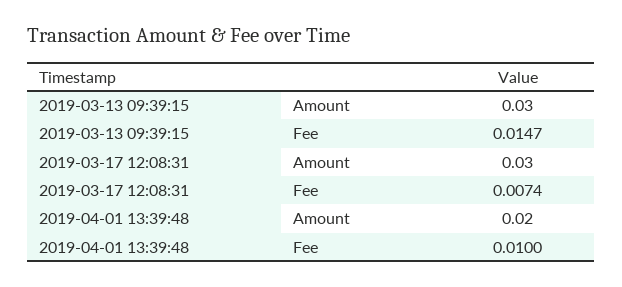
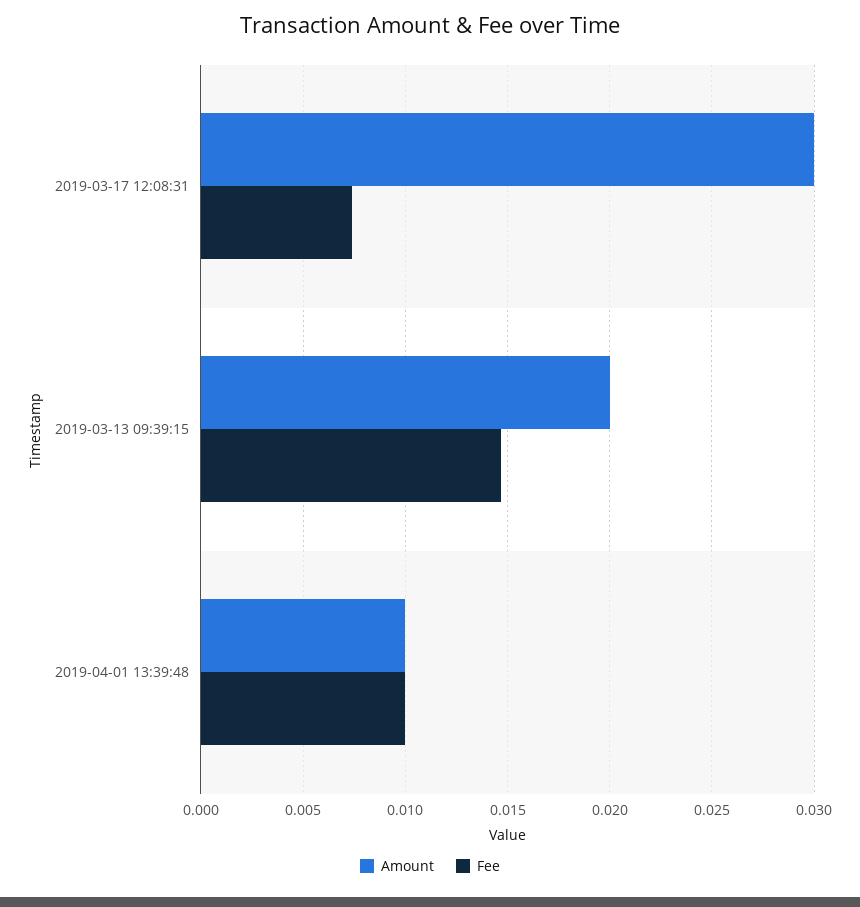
Amount, 2019-03-13 09:39:15: 0.03 -> 0.02
Amount, 2019-04-01 13:39:48: 0.02 -> 0.01

